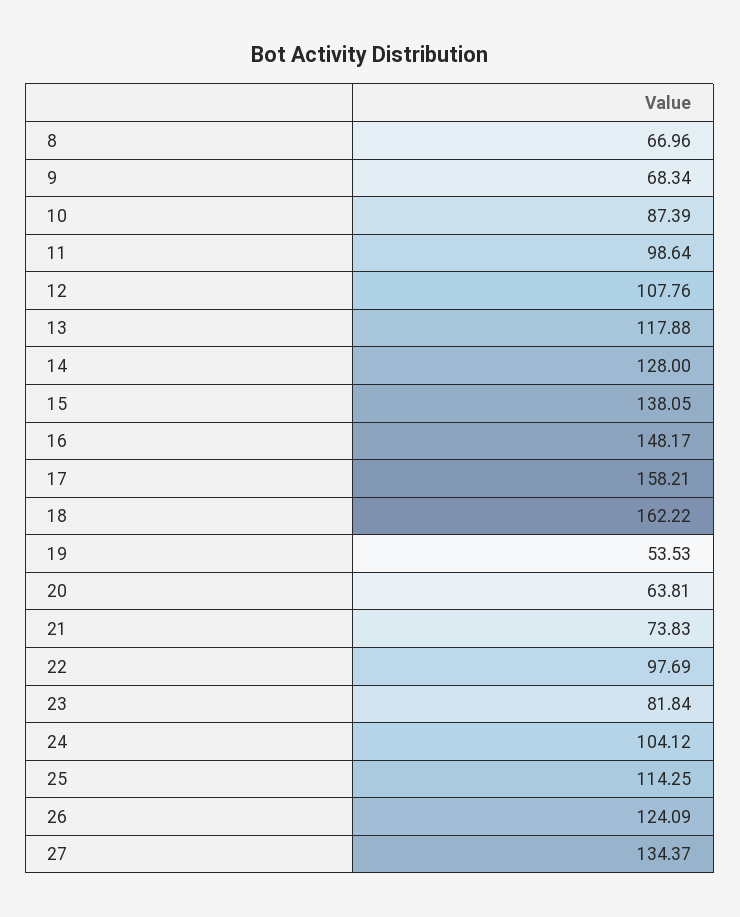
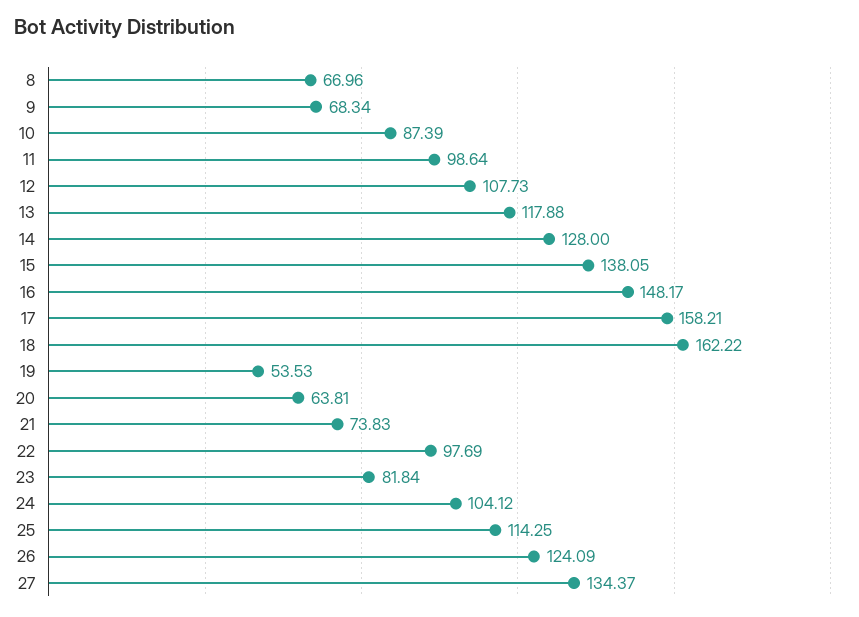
12: 107.76 -> 107.73

